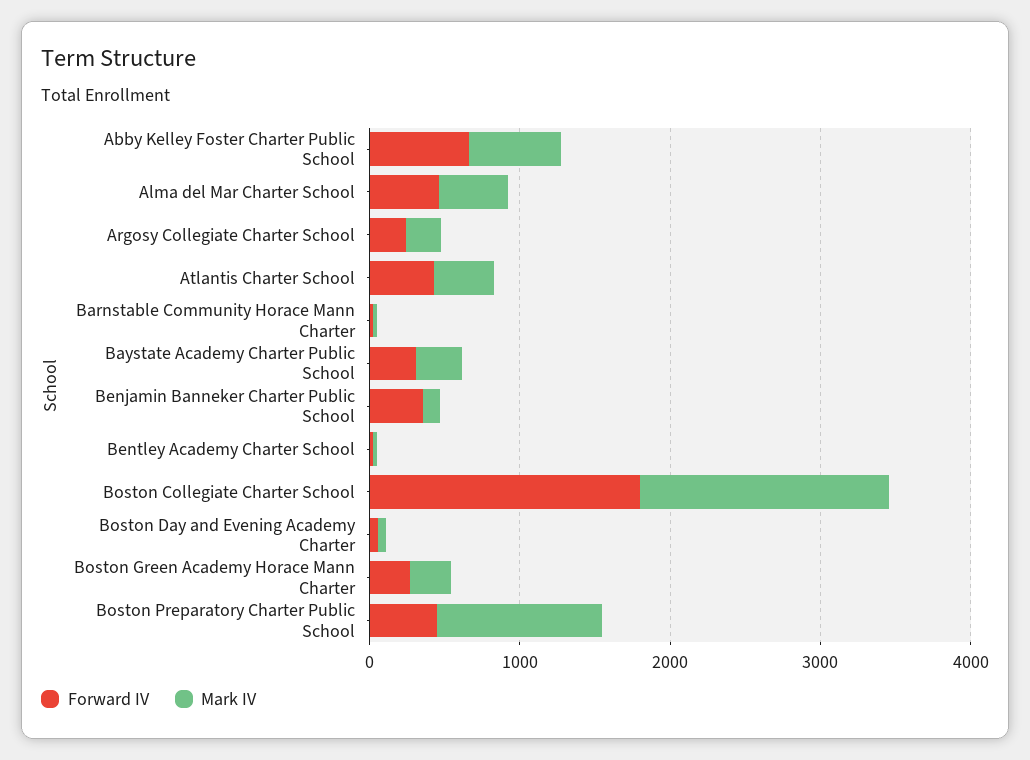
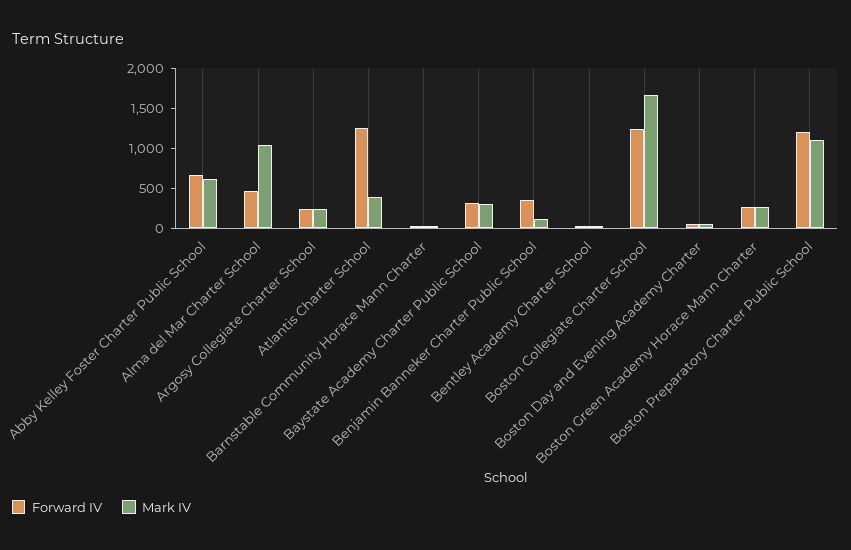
Mark IV, Alma del Mar Charter School: 400 -> 1000
Forward IV, Atlantis Charter School: 400 -> 1250
Forward IV, Boston Collegiate Charter School: 1800 -> 1250
Forward IV, Boston Preparatory Charter Public School: 400 -> 1250

